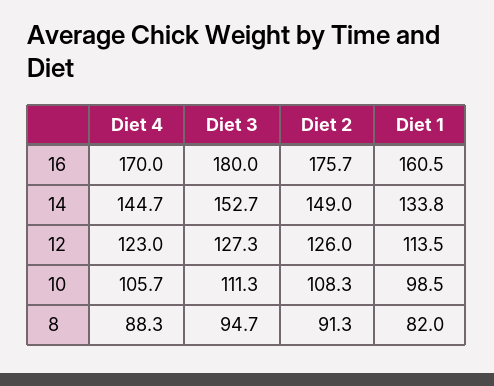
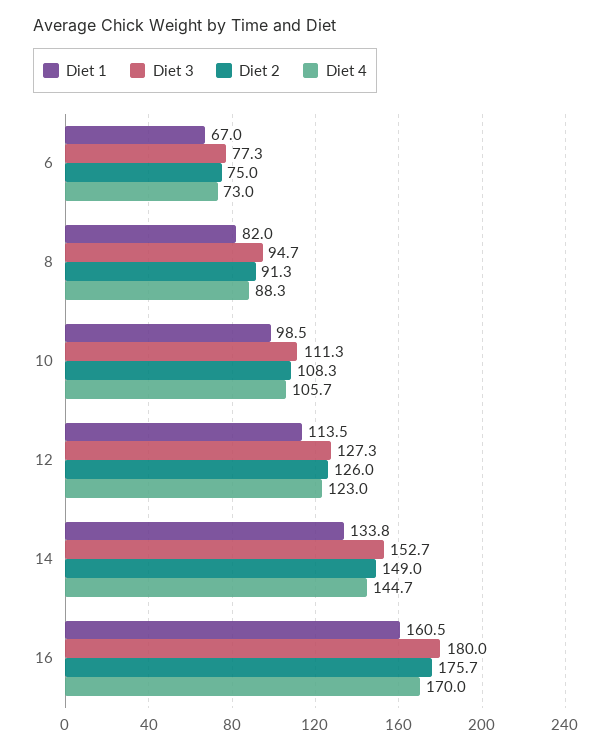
Diet 1, 6: none -> 67
Diet 3, 6: none -> 77.3
Diet 2, 6: none -> 75
Diet 4, 6: none -> 73

